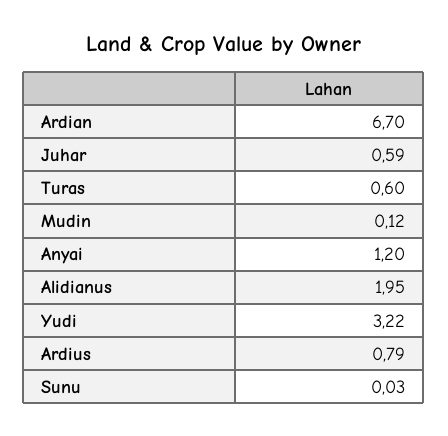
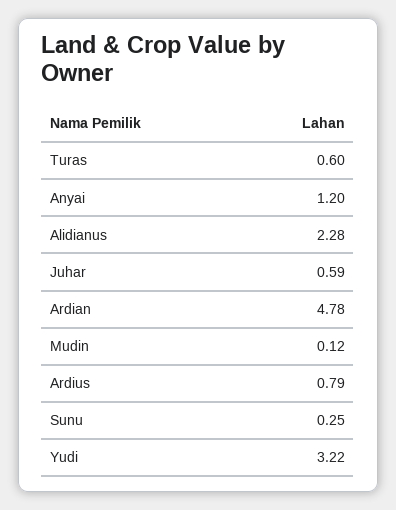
Ardian: 6.7 -> 4.78
Alidianus: 1.95 -> 2.28
Sunu: 0.03 -> 0.25

